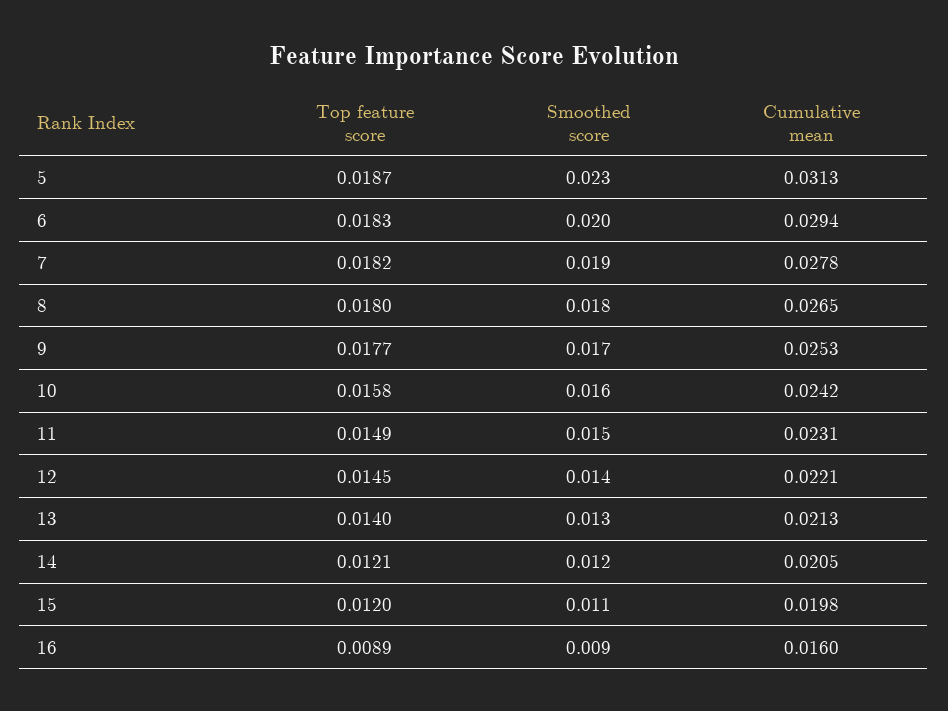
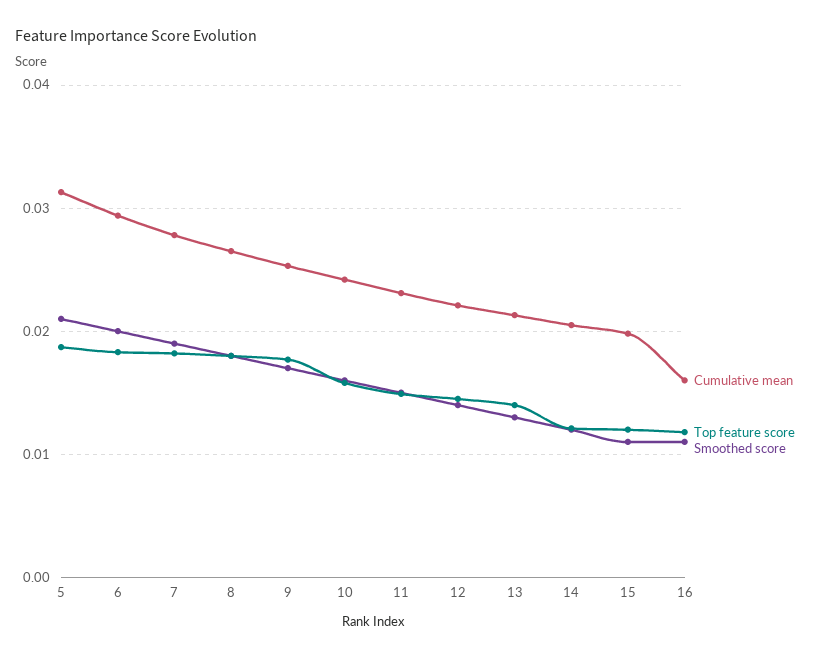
Smoothed score, 5: 0.023 -> 0.021
Top feature score, 16: 0.0089 -> 0.012
Smoothed score, 16: 0.009 -> 0.011

